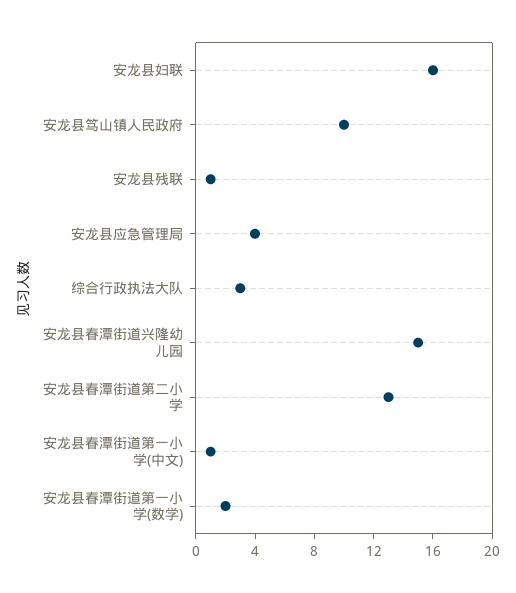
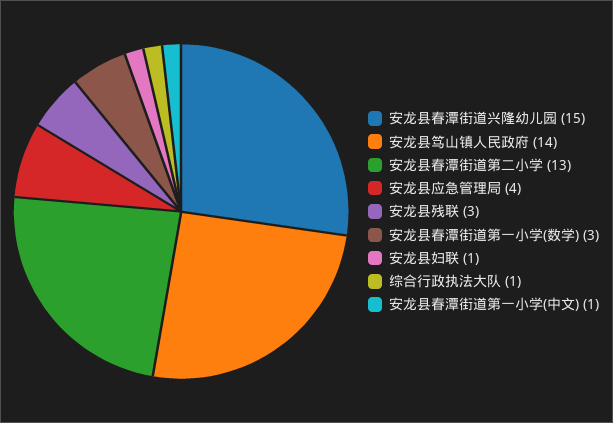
安龙县妇联: 16 -> 1
安龙县笃山镇人民政府: 10 -> 14
安龙县残联: 1 -> 3
综合行政执法大队: 3 -> 1
安龙县春潭街道第一小学(数学): 2 -> 3

